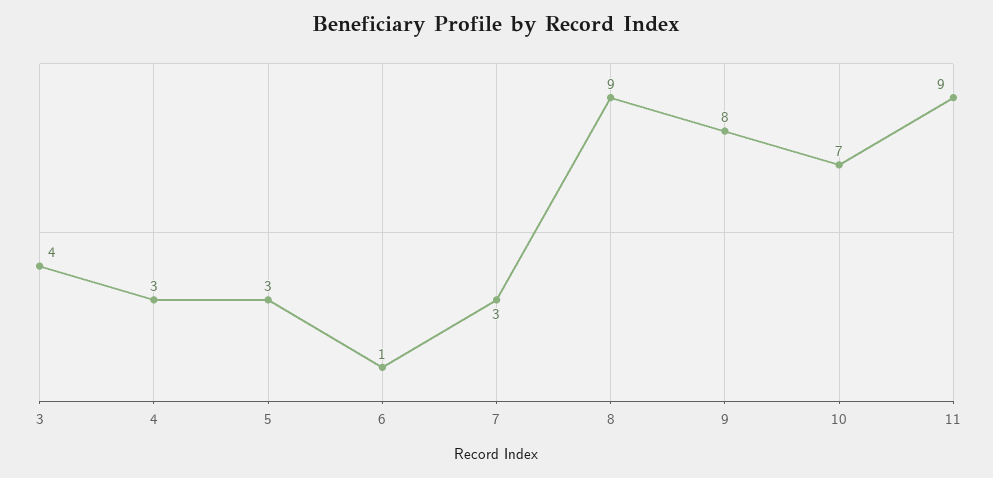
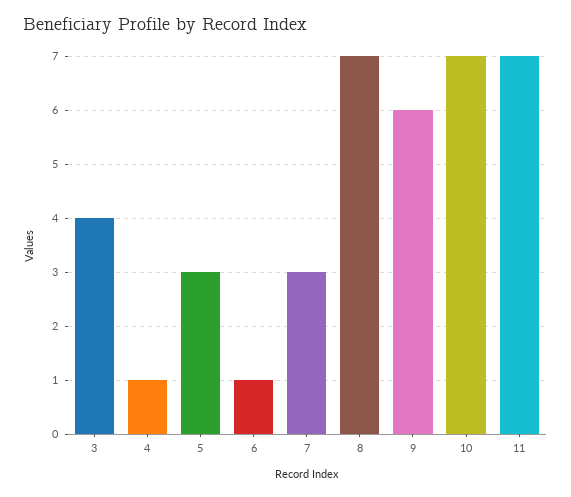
4: 3 -> 1
8: 9 -> 7
9: 8 -> 6
11: 9 -> 7

